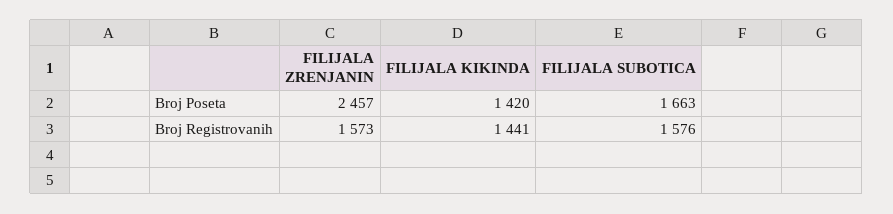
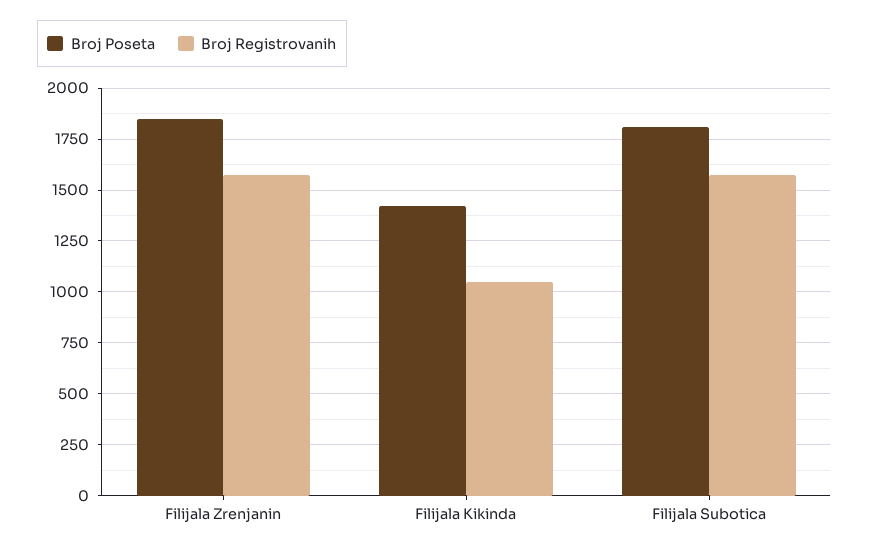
Broj Poseta, FILIJALA ZRENJANIN: 2457 -> 1850
Broj Poseta, FILIJALA SUBOTICA: 1663 -> 1800
Broj Registrovanih, FILIJALA KIKINDA: 1441 -> 1050

